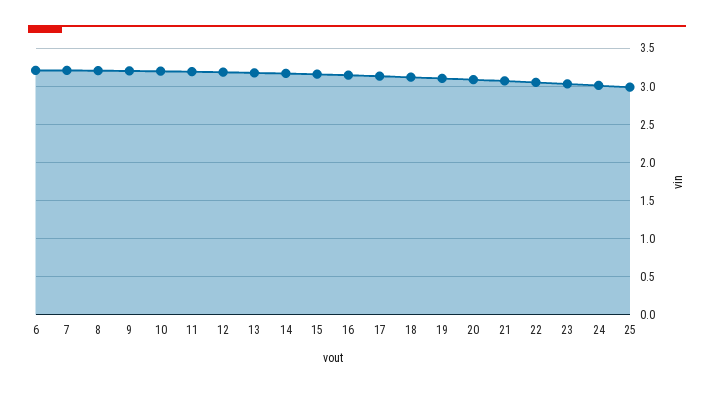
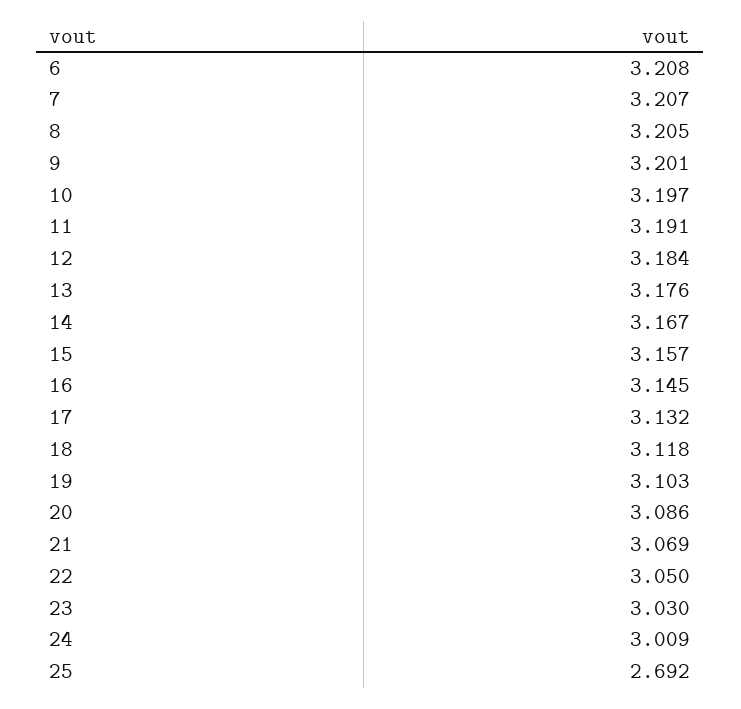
25: 3 -> 2.692

